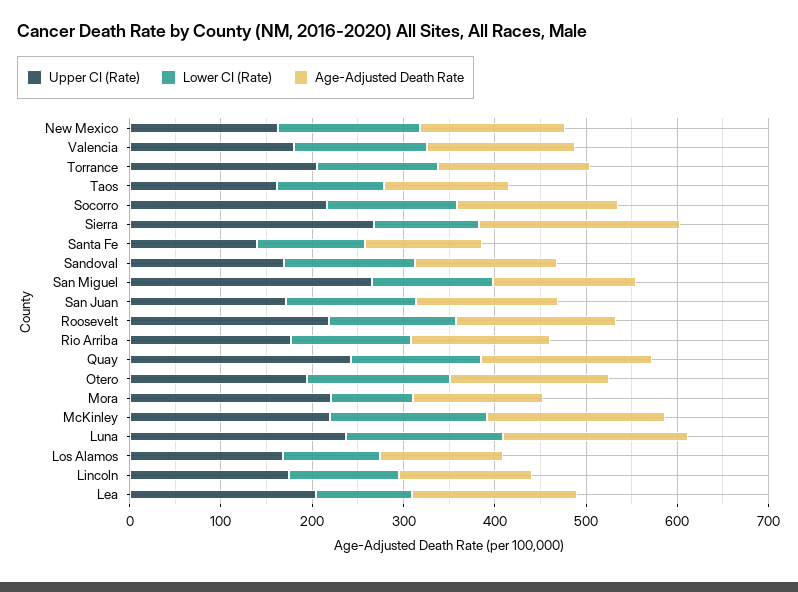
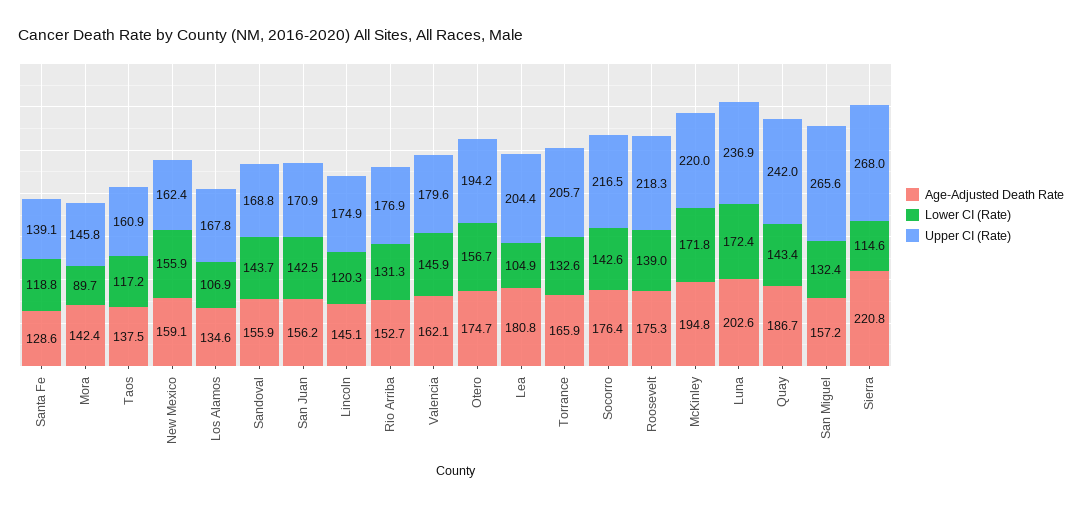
Upper CI (Rate), Mora: 220 -> 145.8

